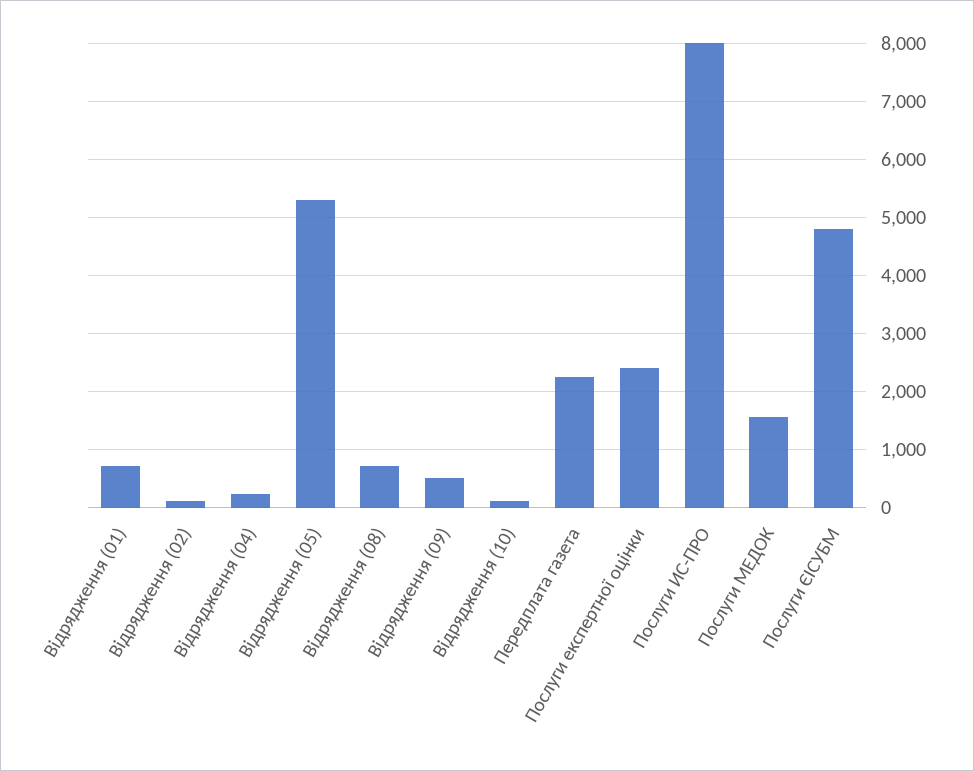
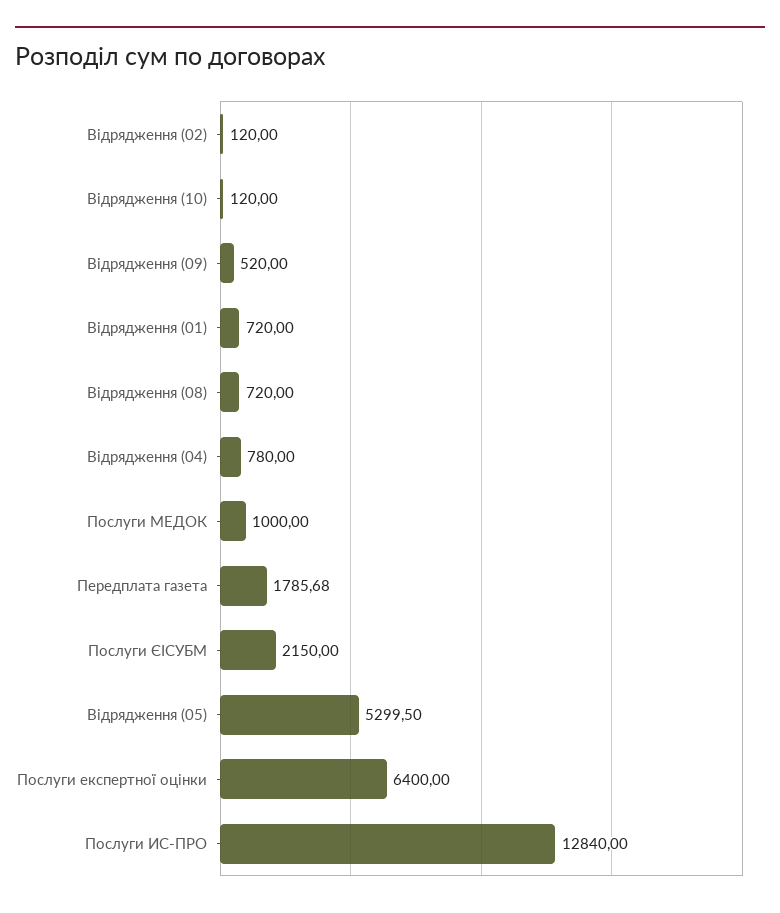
Відрядження (04): 200 -> 780
Передплата газета: 2200 -> 1785.68
Послуги експертної оцінки: 2400 -> 6400
Послуги ИС-ПРО: 8000 -> 12840
Послуги МЕДОК: 1600 -> 1000
Послуги ЄІСУБМ: 4800 -> 2150

